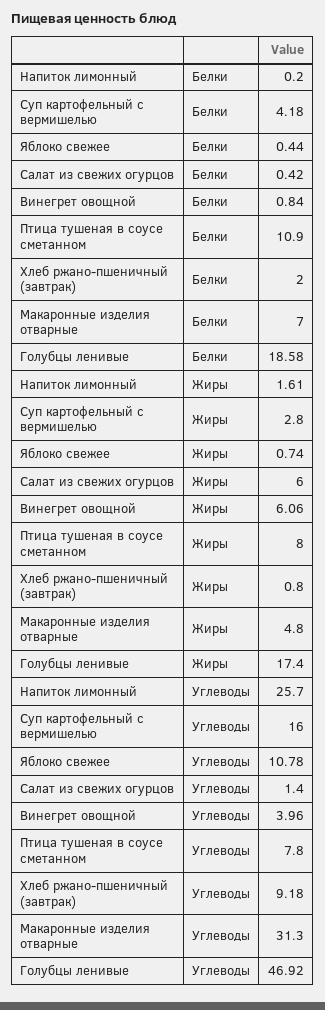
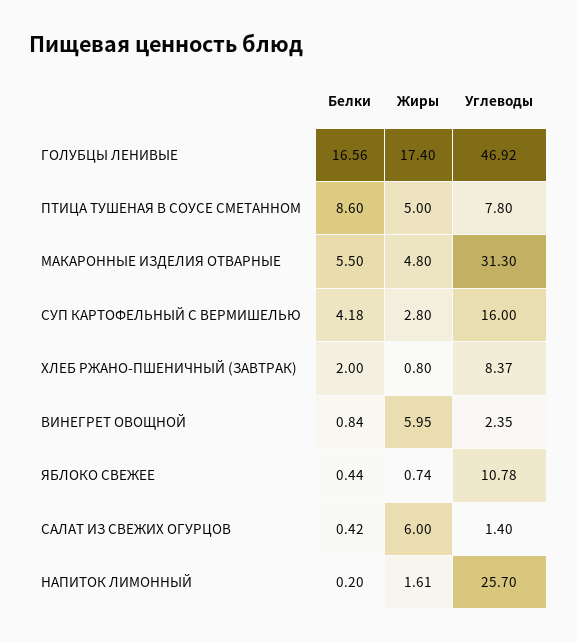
Птица тушеная в соусе сметанном, Белки: 10.9 -> 8.6
Макаронные изделия отварные, Белки: 7 -> 5.5
Голубцы ленивые, Белки: 18.58 -> 16.56
Винегрет овощной, Жиры: 6.06 -> 5.95
Птица тушеная в соусе сметанном, Жиры: 8 -> 5
Винегрет овощной, Углеводы: 3.96 -> 2.35
Хлеб ржано-пшеничный (завтрак), Углеводы: 9.18 -> 8.37

